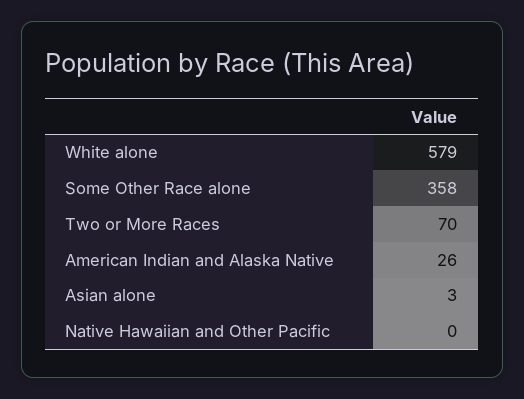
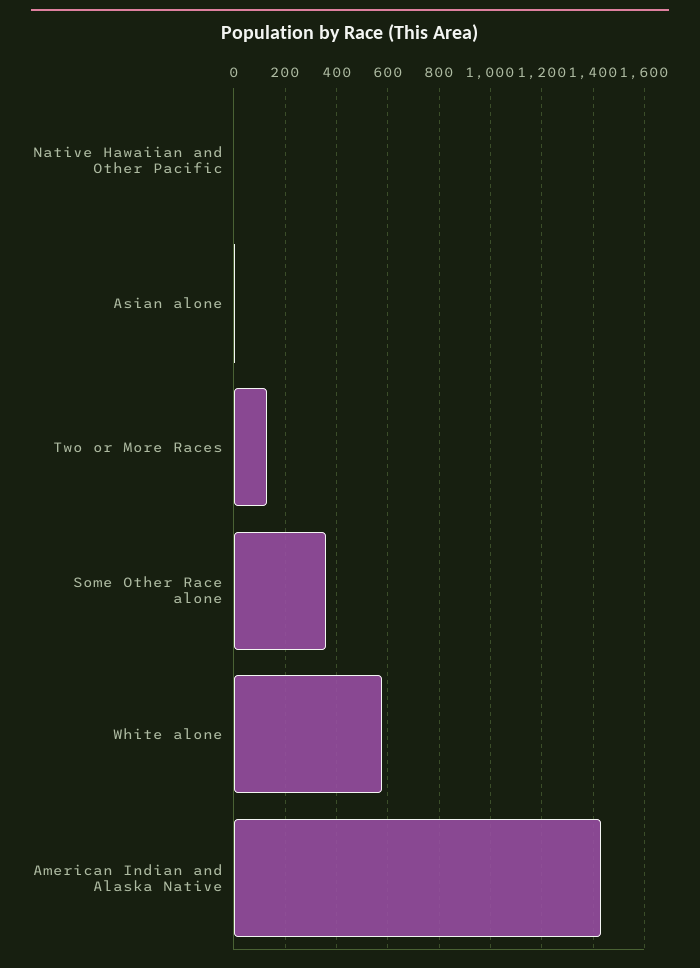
Two or More Races: 70 -> 125
American Indian and Alaska Native: 26 -> 1425

